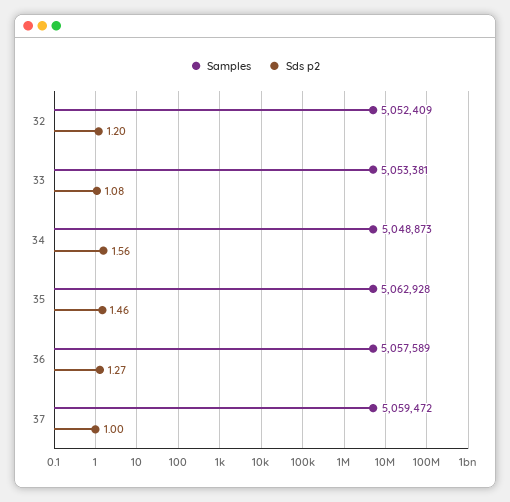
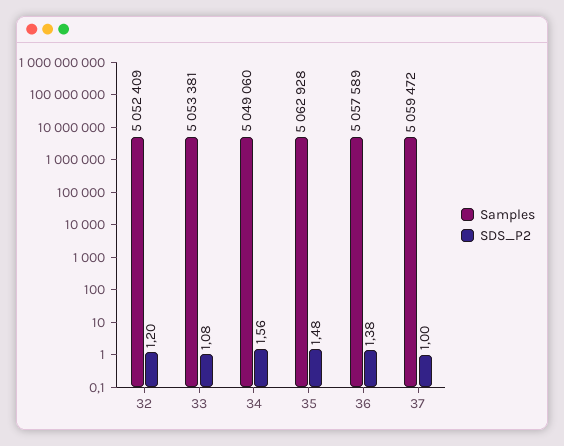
Samples, 34: 5048873 -> 5049060
Sds p2, 35: 1.46 -> 1.48
Sds p2, 36: 1.27 -> 1.38

